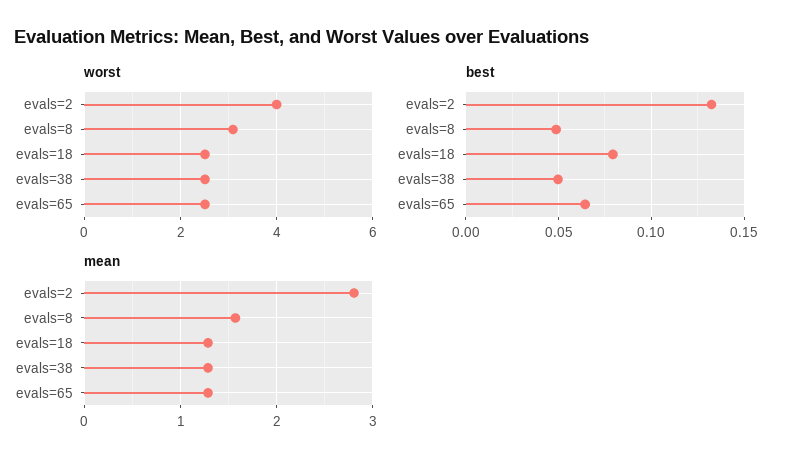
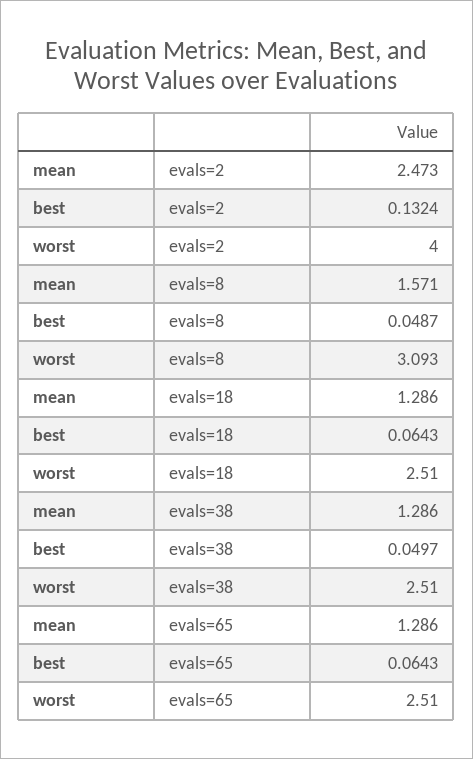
best, evals=18: 0.08 -> 0.0643
mean, evals=2: 2.8 -> 2.473

